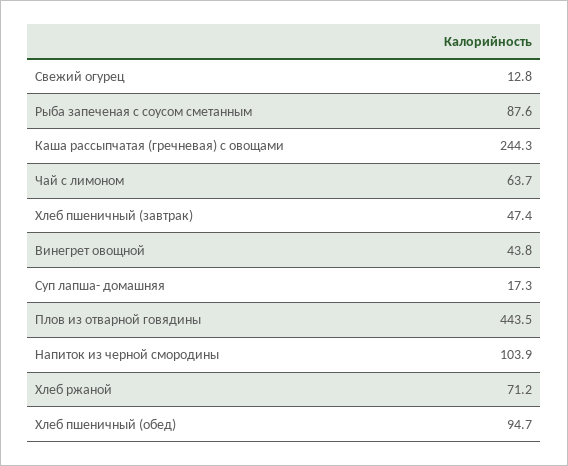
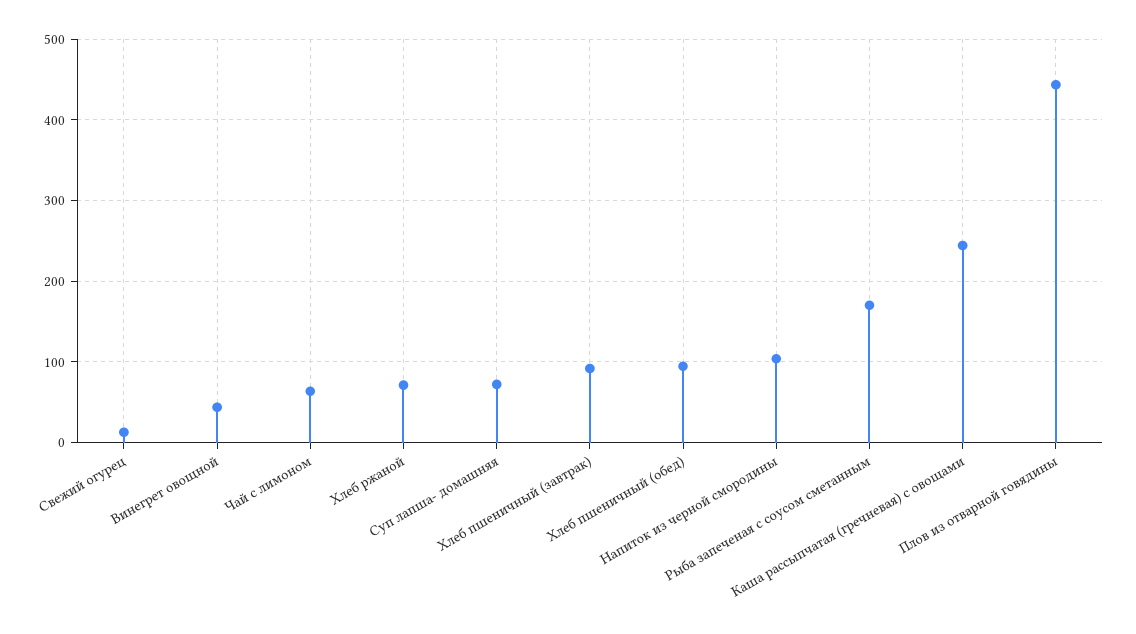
Рыба запеченая с соусом сметанным: 87.6 -> 170
Хлеб пшеничный (завтрак): 47.4 -> 90
Суп лапша- домашняя: 17.3 -> 70

